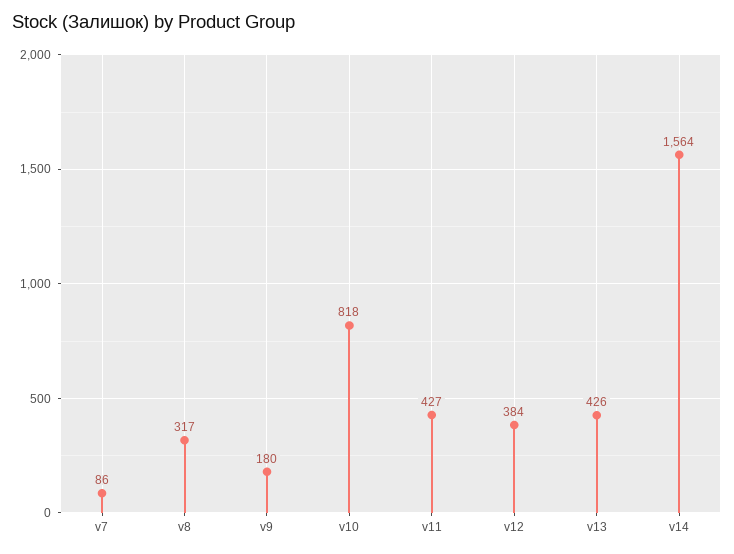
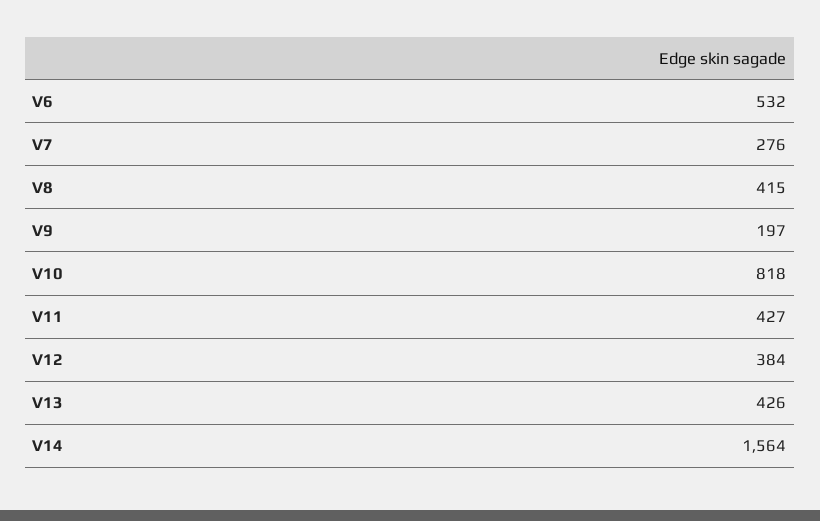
v7: 86 -> 276
v8: 317 -> 415
v9: 180 -> 197
V6: none -> 532

